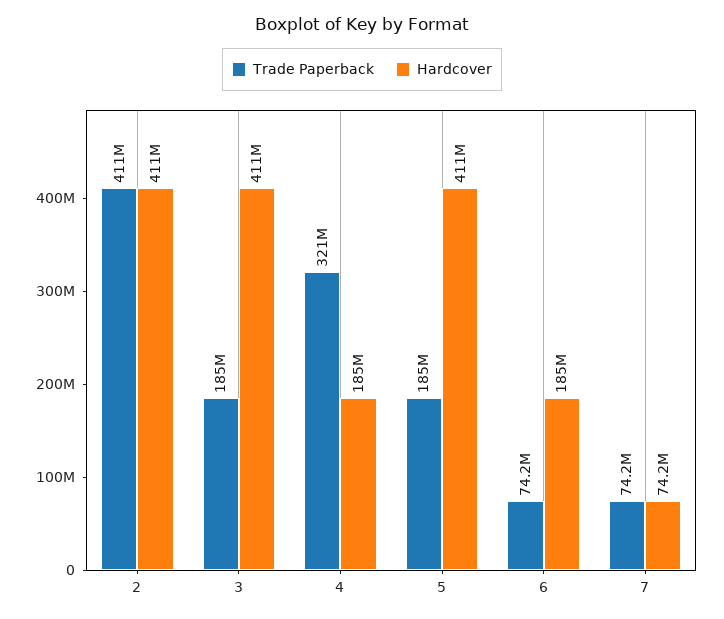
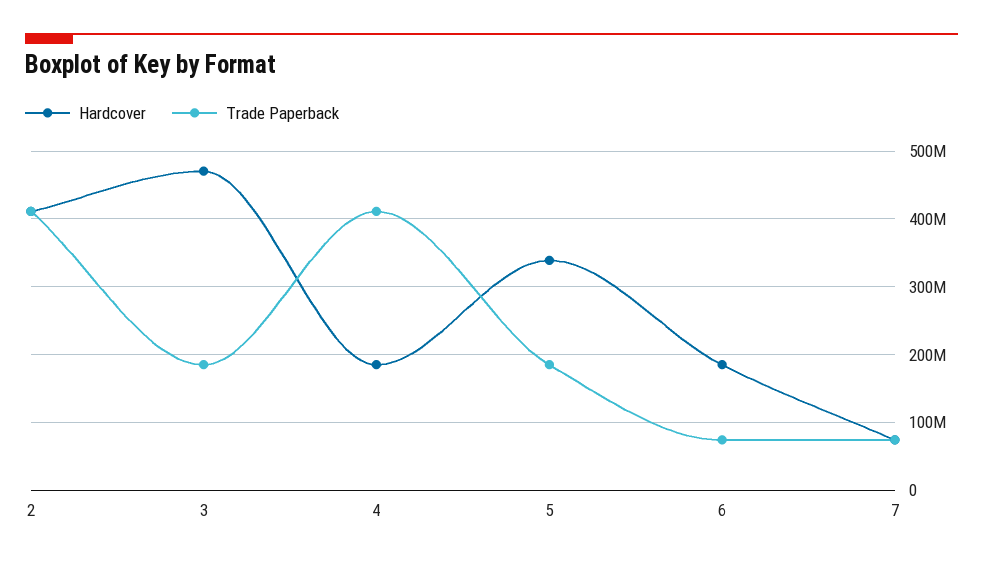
Hardcover, 3: 411000000 -> 470000000
Trade Paperback, 4: 321000000 -> 410000000
Hardcover, 5: 411000000 -> 340000000

